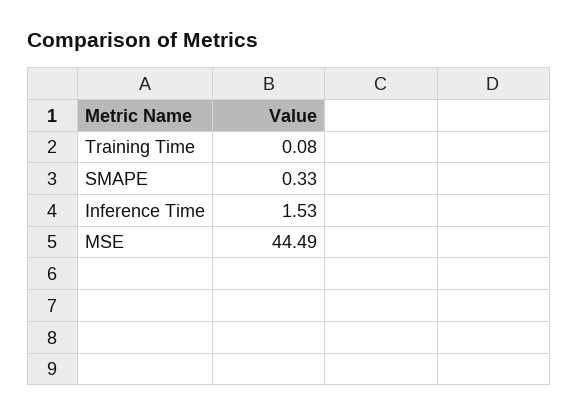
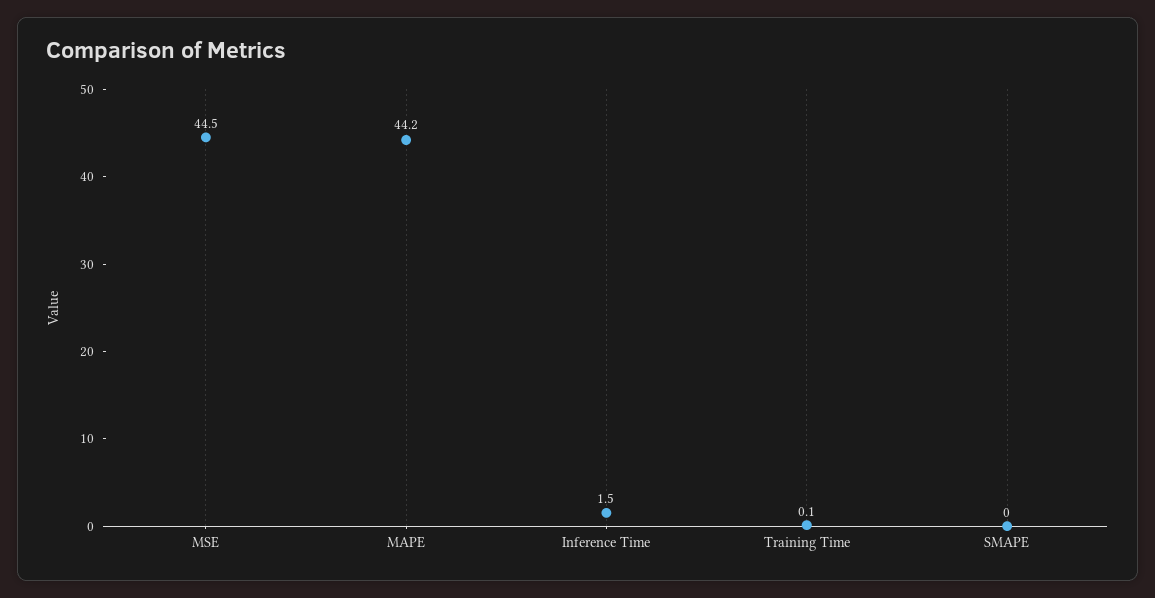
SMAPE: 0.33 -> 0
MAPE: none -> 44.2

